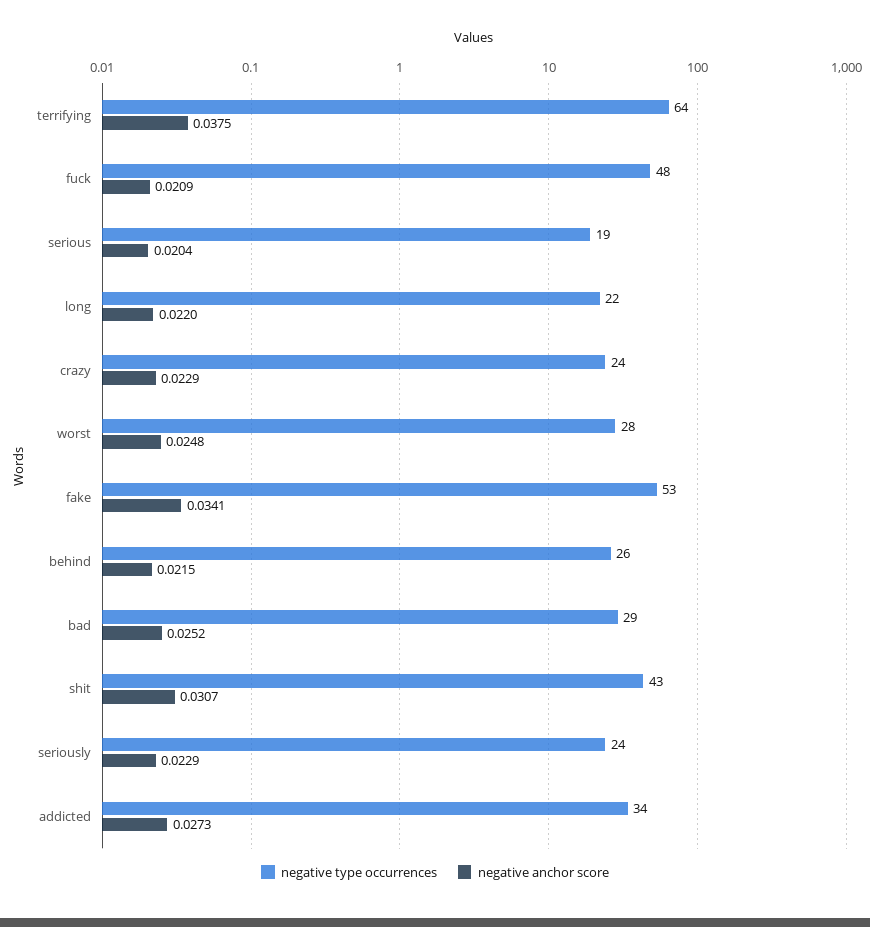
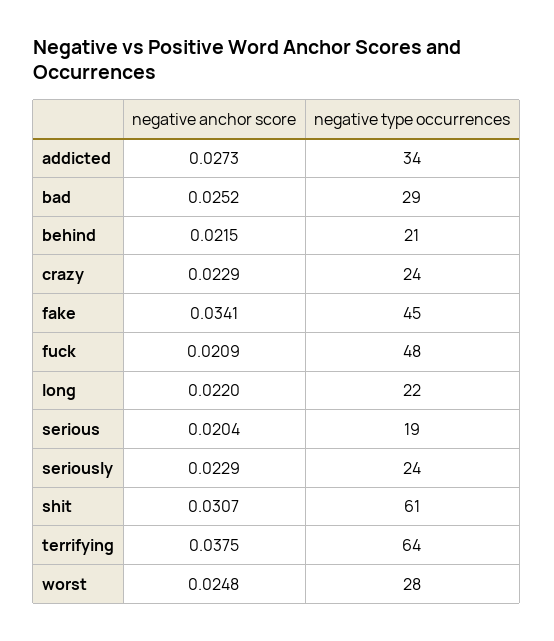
negative type occurrences, fake: 53 -> 45
negative type occurrences, behind: 26 -> 21
negative type occurrences, shit: 43 -> 61

